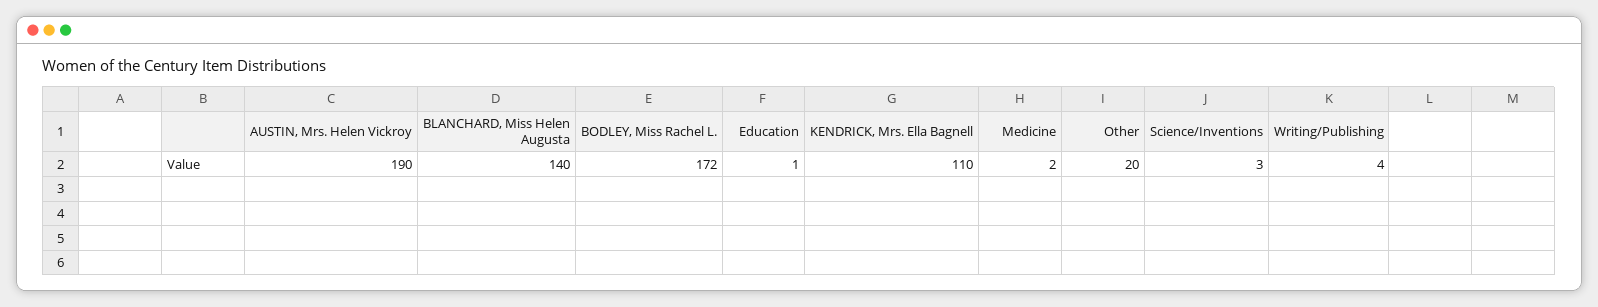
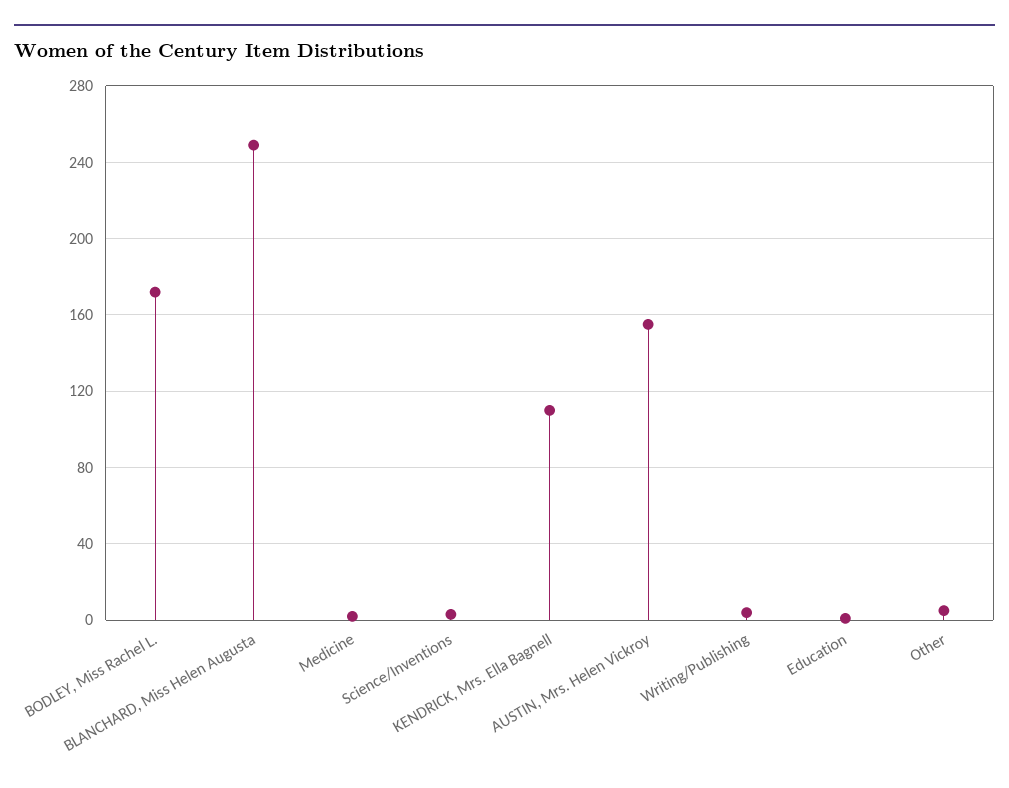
AUSTIN, Mrs. Helen Vickroy: 190 -> 155
BLANCHARD, Miss Helen Augusta: 140 -> 250
Other: 20 -> 5

